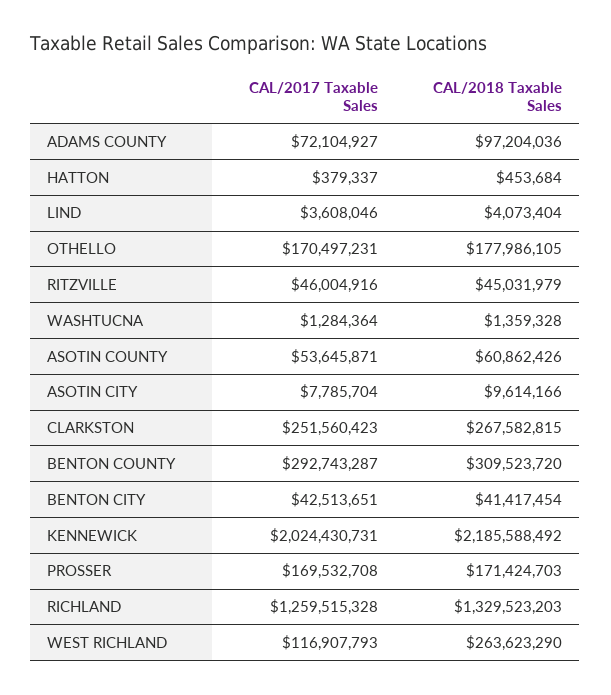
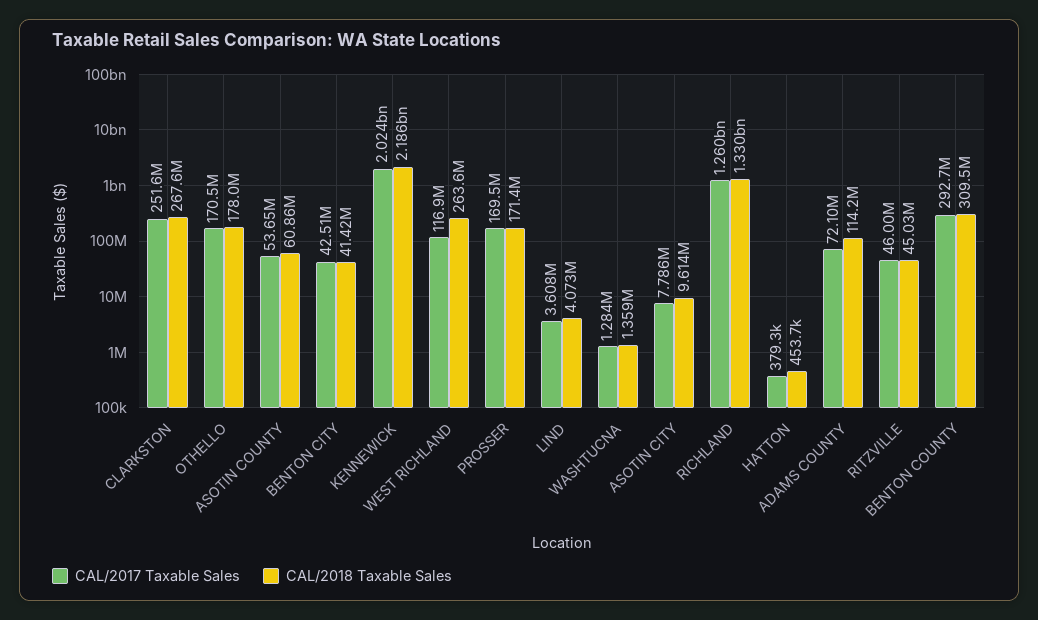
CAL/2018 Taxable Sales, ADAMS COUNTY: 97204036 -> 114200000

